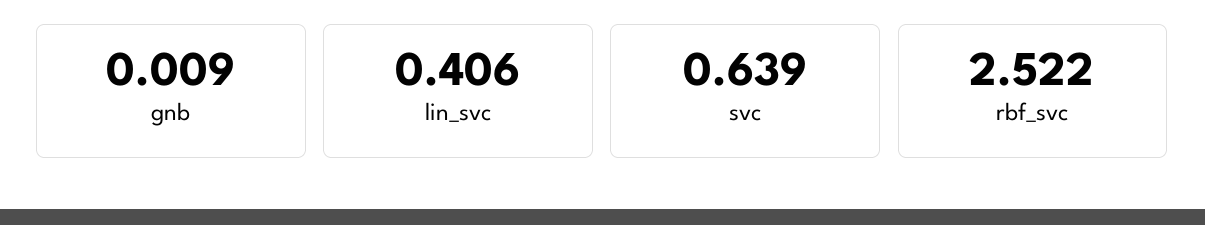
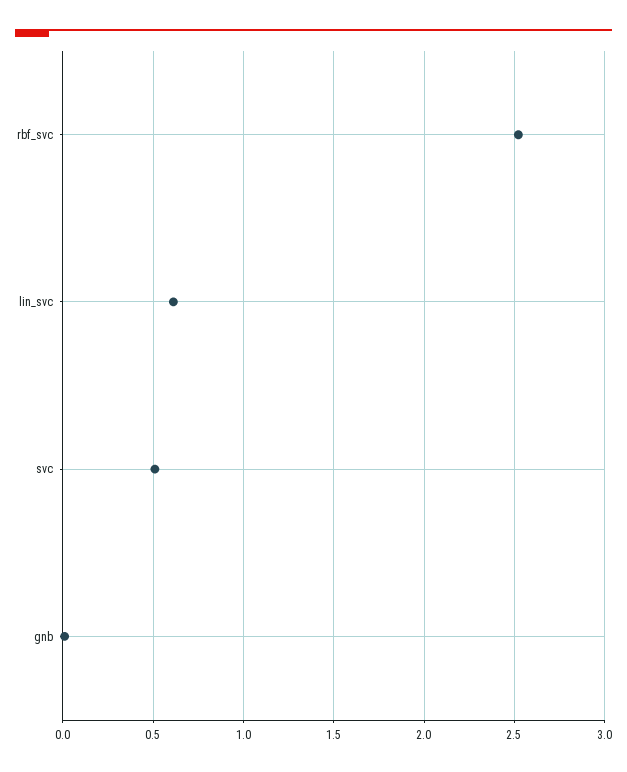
lin_svc: 0.406 -> 0.6
svc: 0.639 -> 0.5

